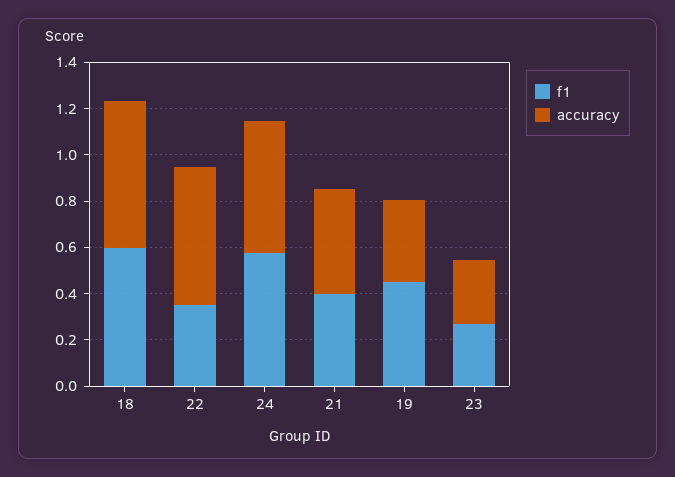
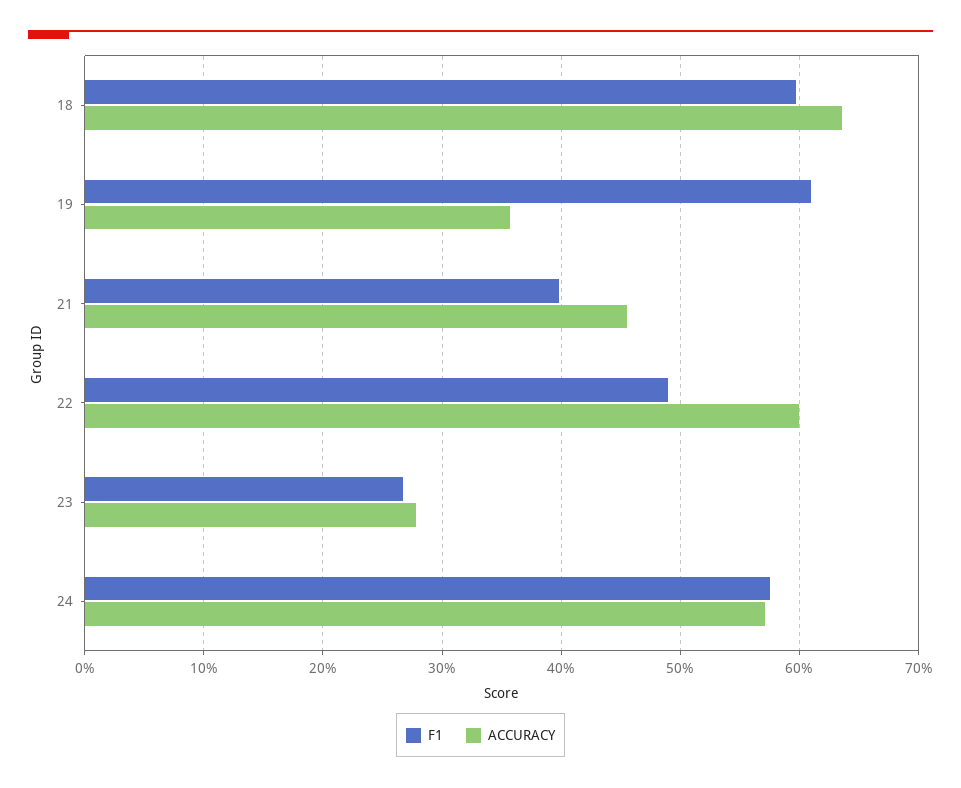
f1, 22: 0.35 -> 0.49
f1, 19: 0.45 -> 0.61

